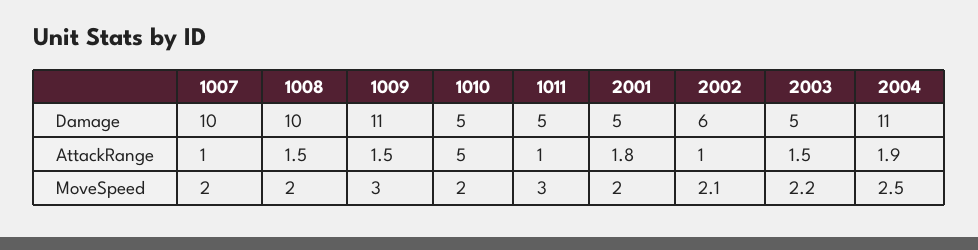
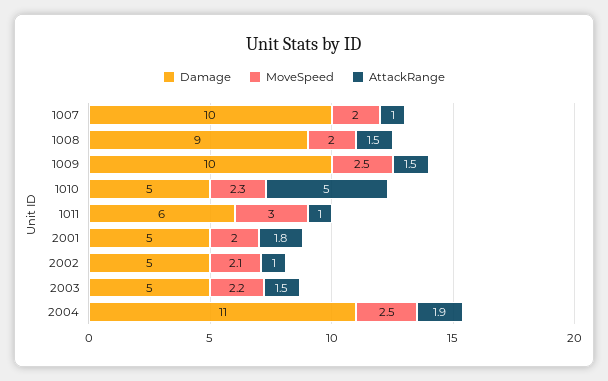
Damage, 1008: 10 -> 9
Damage, 1009: 11 -> 10
Damage, 1011: 5 -> 6
Damage, 2002: 6 -> 5
MoveSpeed, 1009: 3 -> 2.5
MoveSpeed, 1010: 2 -> 2.3

